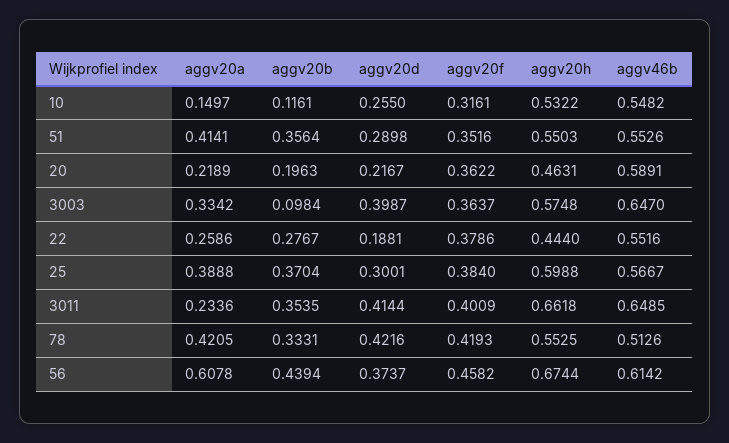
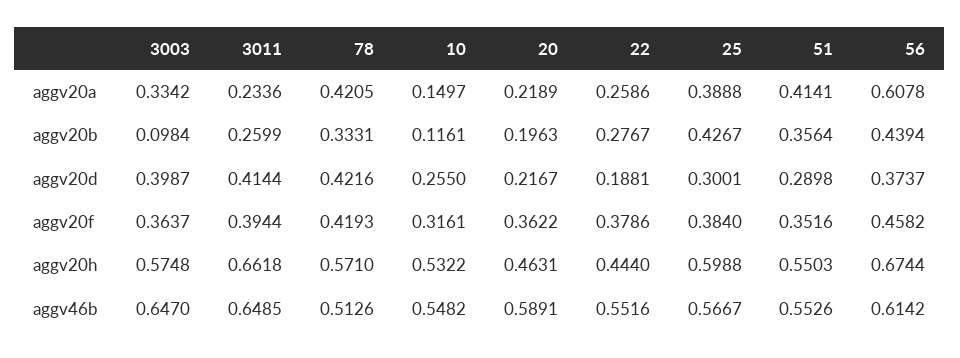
aggv20b, 25: 0.3704 -> 0.4267
aggv20b, 3011: 0.3535 -> 0.2599
aggv20f, 3011: 0.4009 -> 0.3944
aggv20h, 78: 0.5525 -> 0.571

